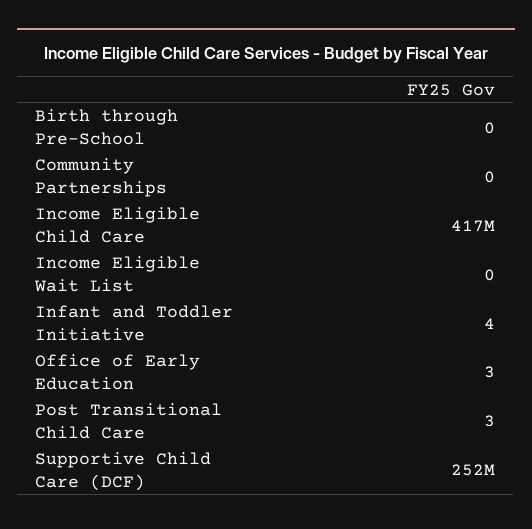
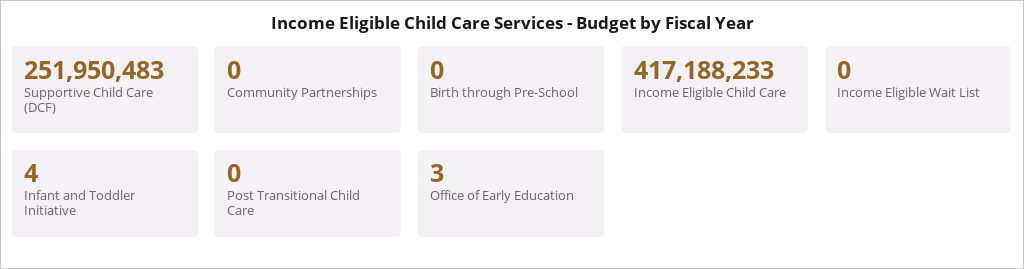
Post Transitional Child Care: 3 -> 0

